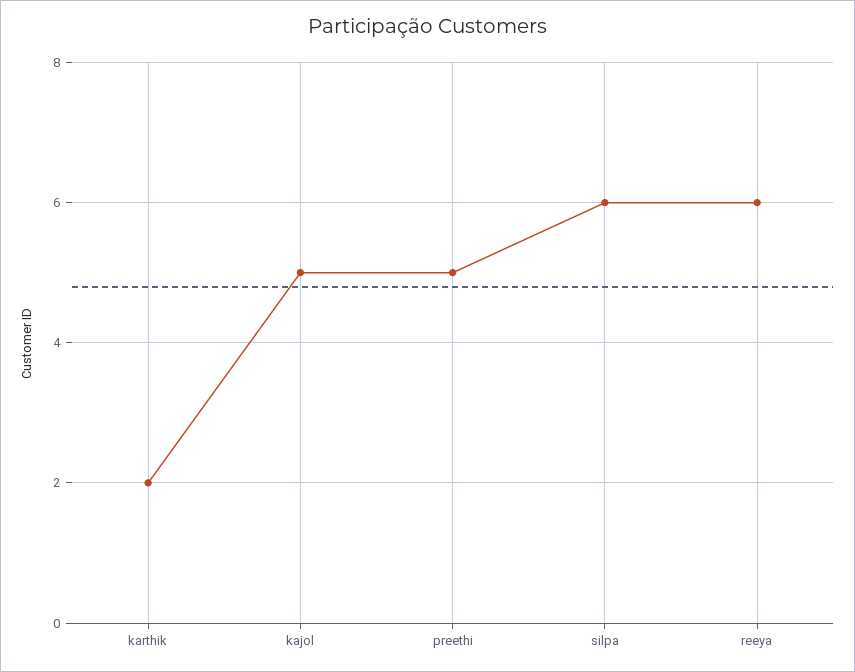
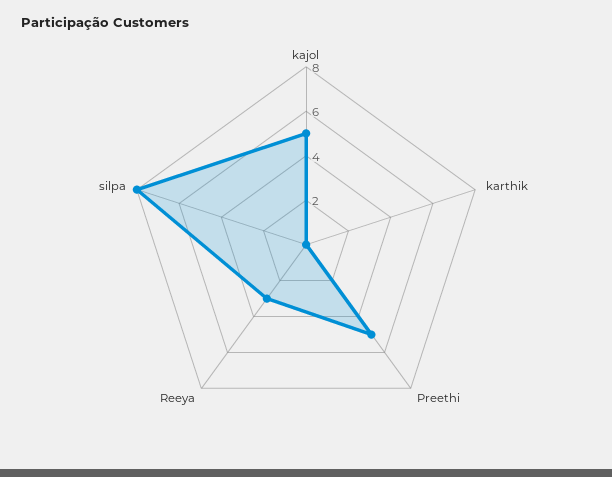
karthik: 2 -> 0
silpa: 6 -> 8
reeya: 6 -> 3

